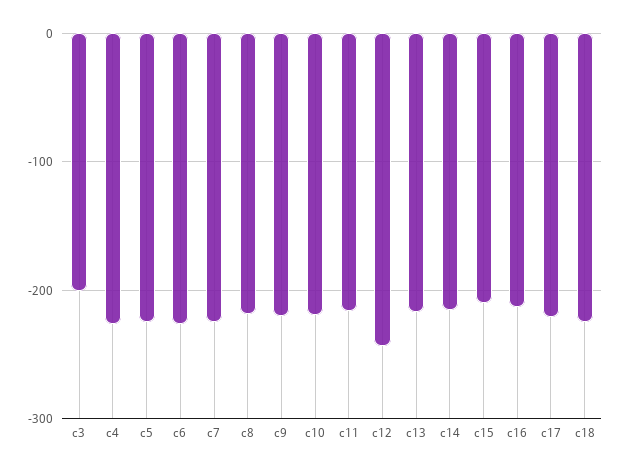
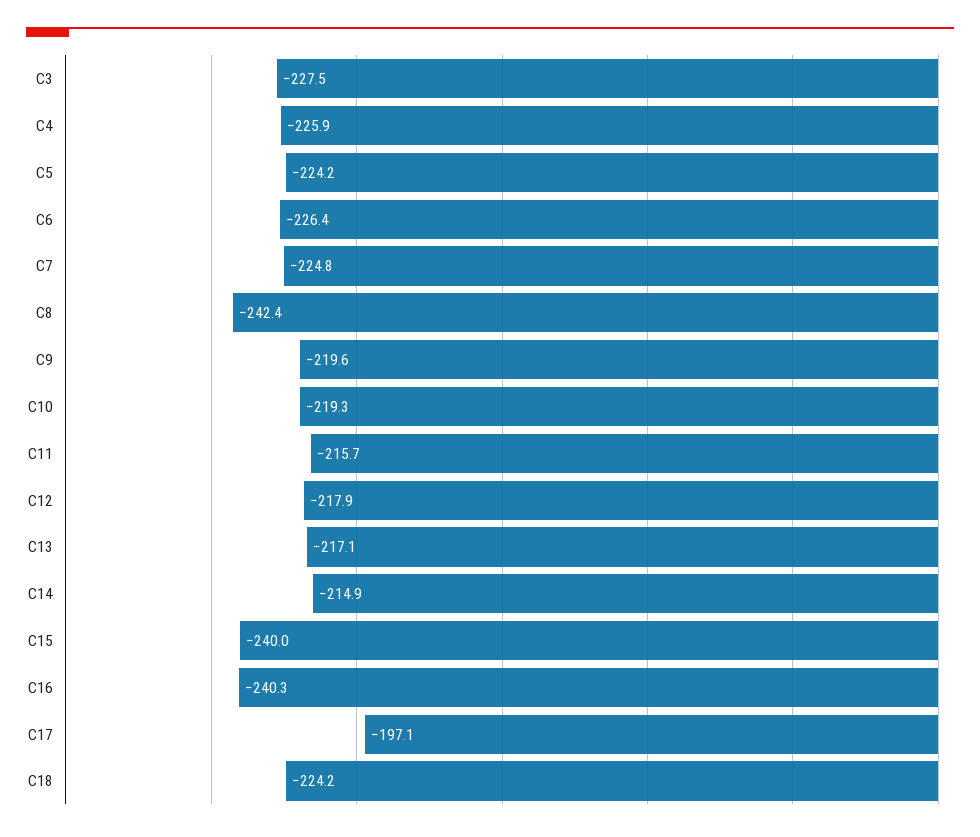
c3: -200 -> -227.5
c8: -220 -> -242.4
c12: -240 -> -217.9
c15: -210 -> -240
c16: -210 -> -240.3
c17: -220 -> -197.1

